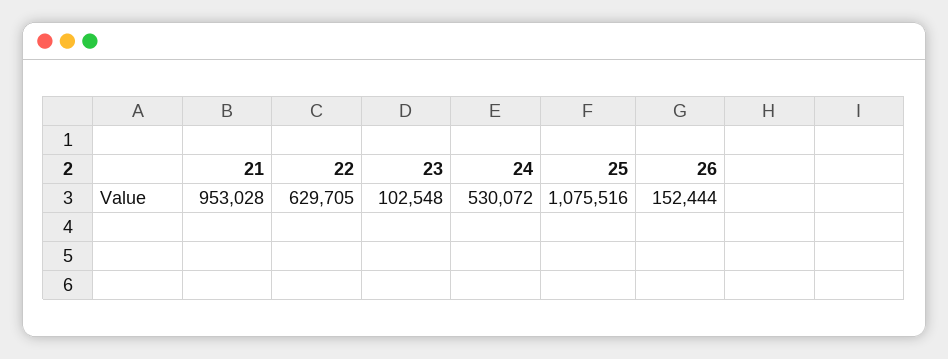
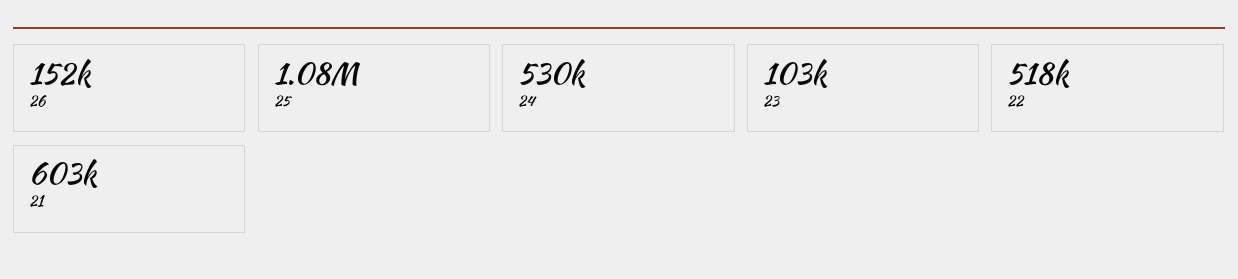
21: 953028 -> 603000
22: 629705 -> 518000

